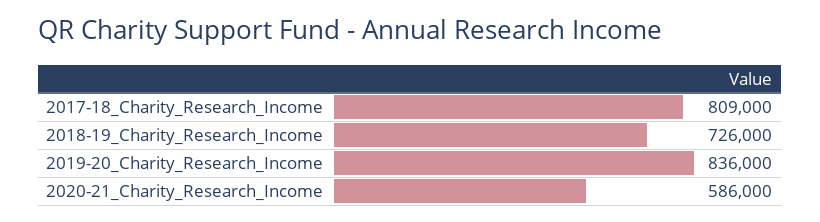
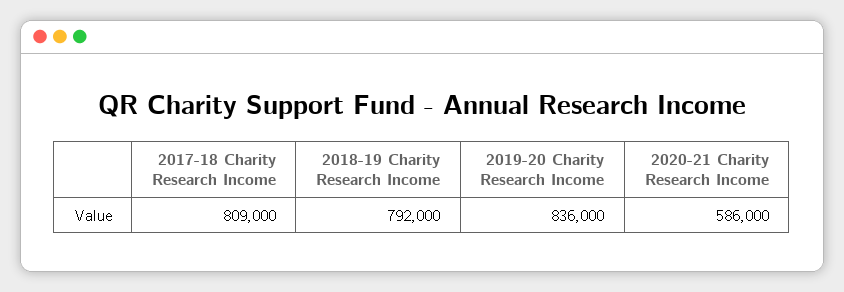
2018-19_Charity_Research_Income: 726000 -> 792000

